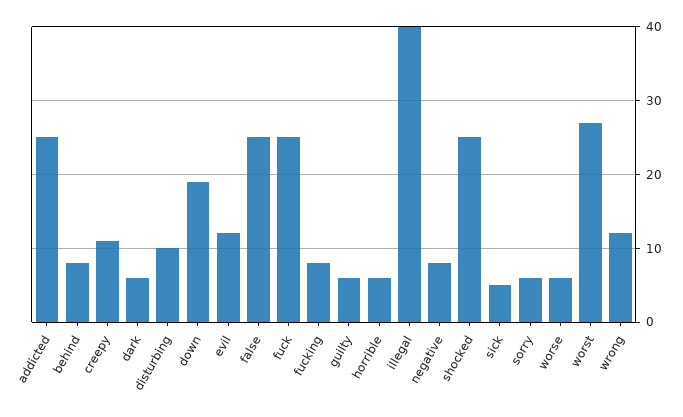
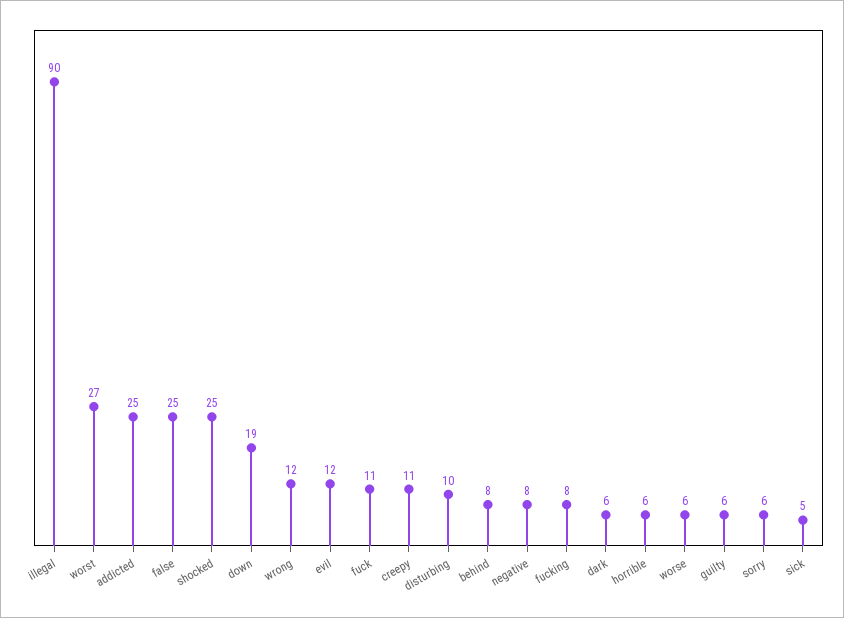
fuck: 25 -> 11
illegal: 40 -> 90

